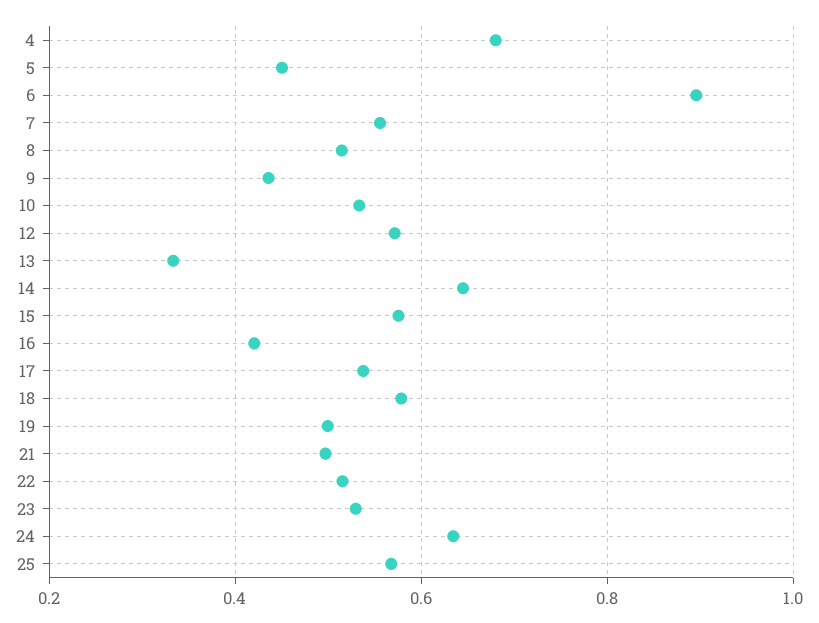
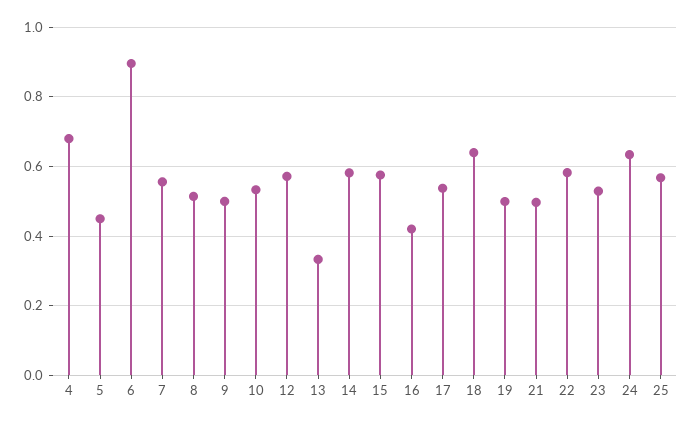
9: 0.44 -> 0.5
14: 0.64 -> 0.58
18: 0.58 -> 0.64
22: 0.52 -> 0.58

